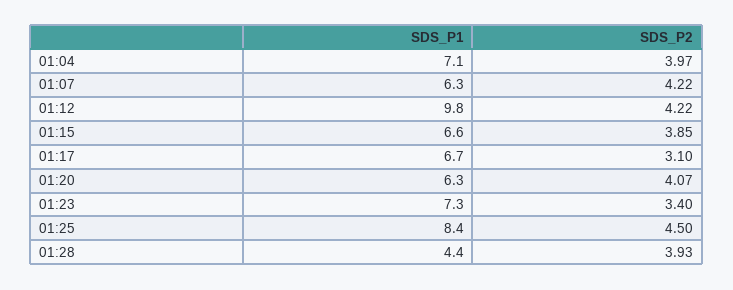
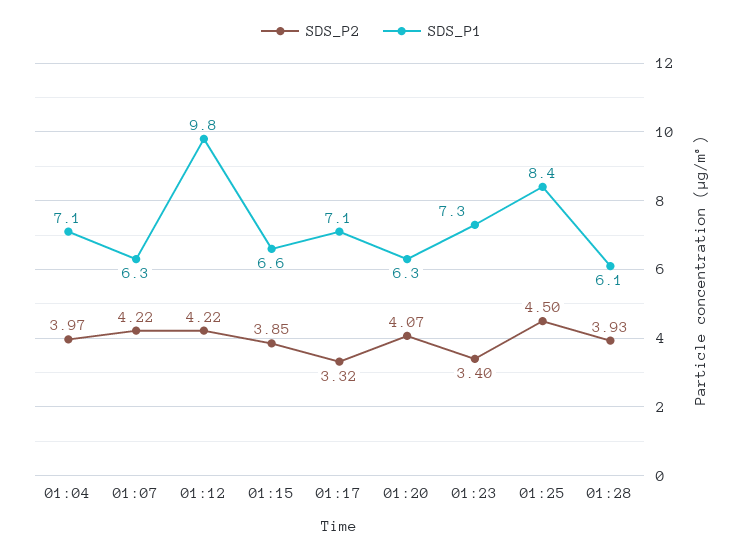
SDS_P1, 01:17: 6.7 -> 7.1
SDS_P2, 01:17: 3.1 -> 3.32
SDS_P1, 01:28: 4.4 -> 6.1

